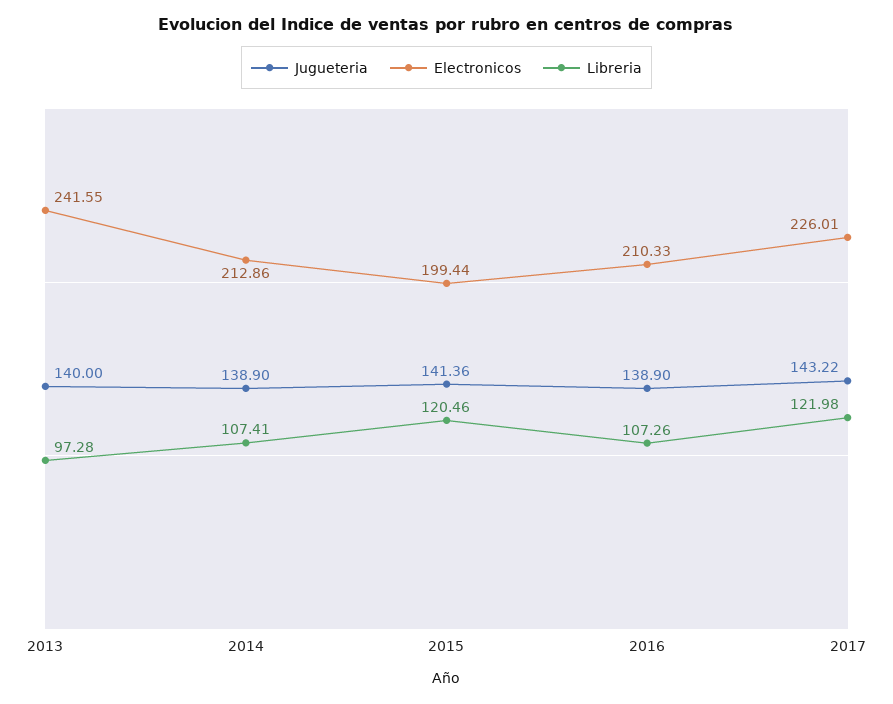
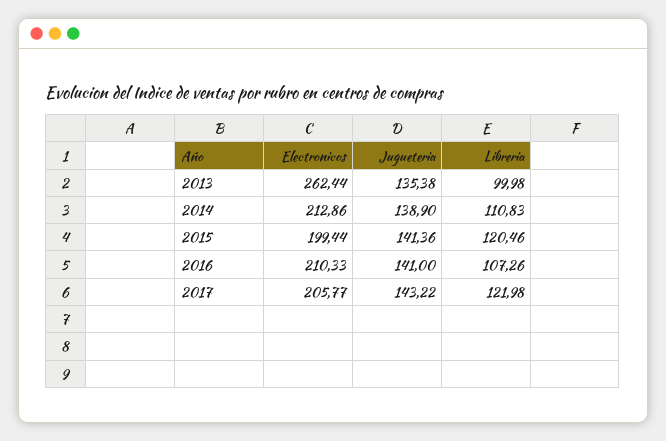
Jugueteria, 2013: 140 -> 135.38
Electronicos, 2013: 241.55 -> 262.44
Libreria, 2013: 97.28 -> 99.98
Libreria, 2014: 107.41 -> 110.83
Jugueteria, 2016: 138.9 -> 141
Electronicos, 2017: 226.01 -> 205.77

